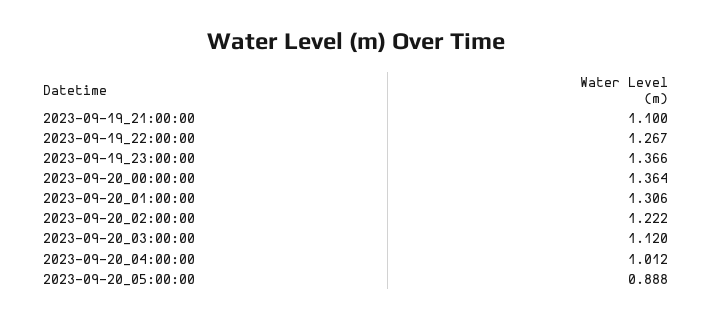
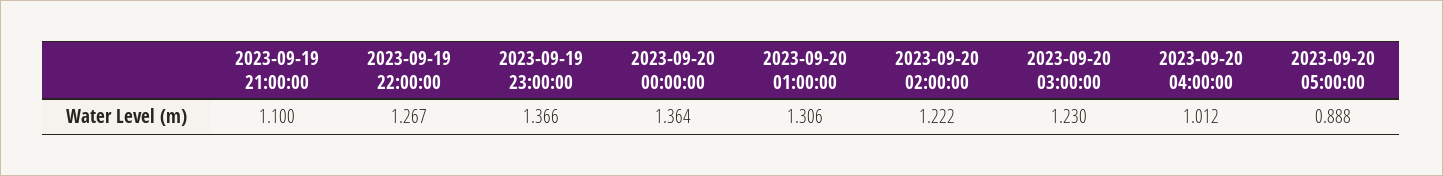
2023-09-20_03:00:00: 1.12 -> 1.23

